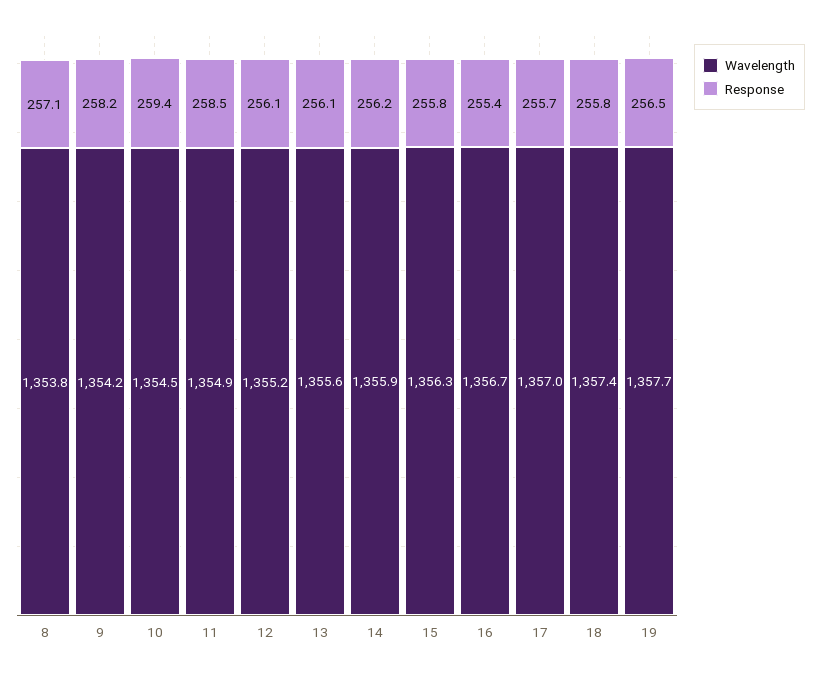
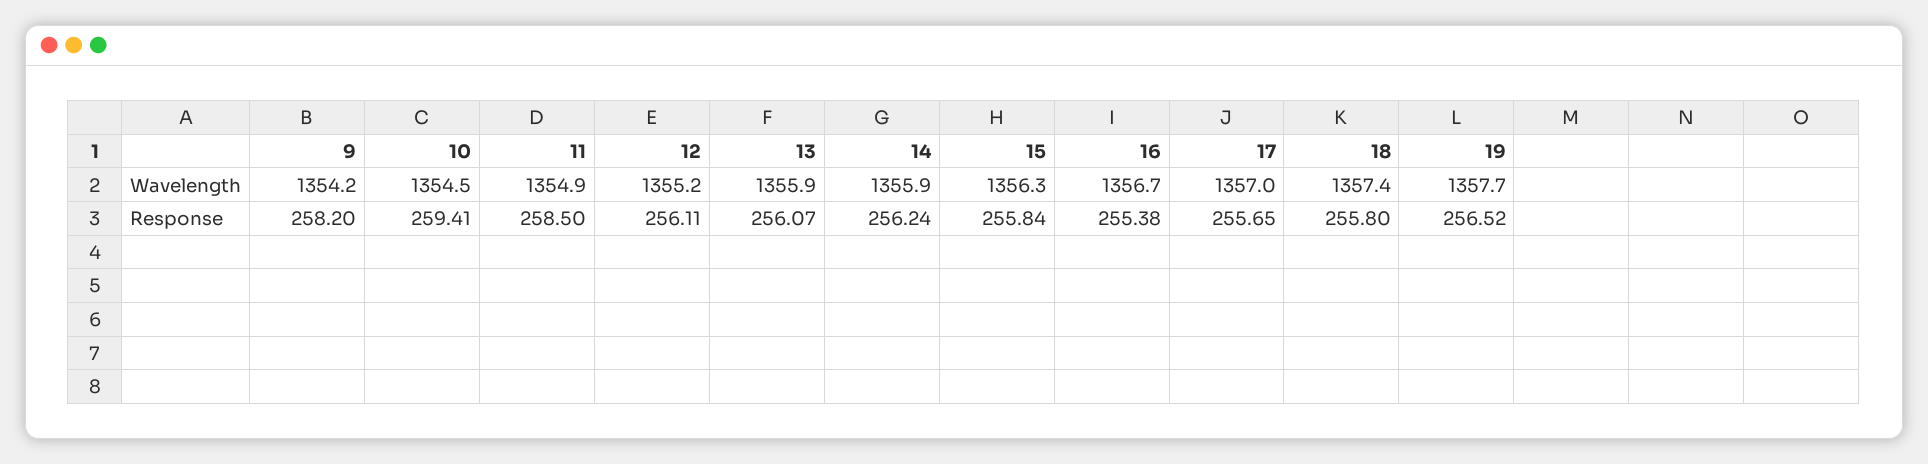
Wavelength, 8: 1353.8 -> none
Response, 8: 257.1 -> none
Wavelength, 13: 1355.6 -> 1355.9

